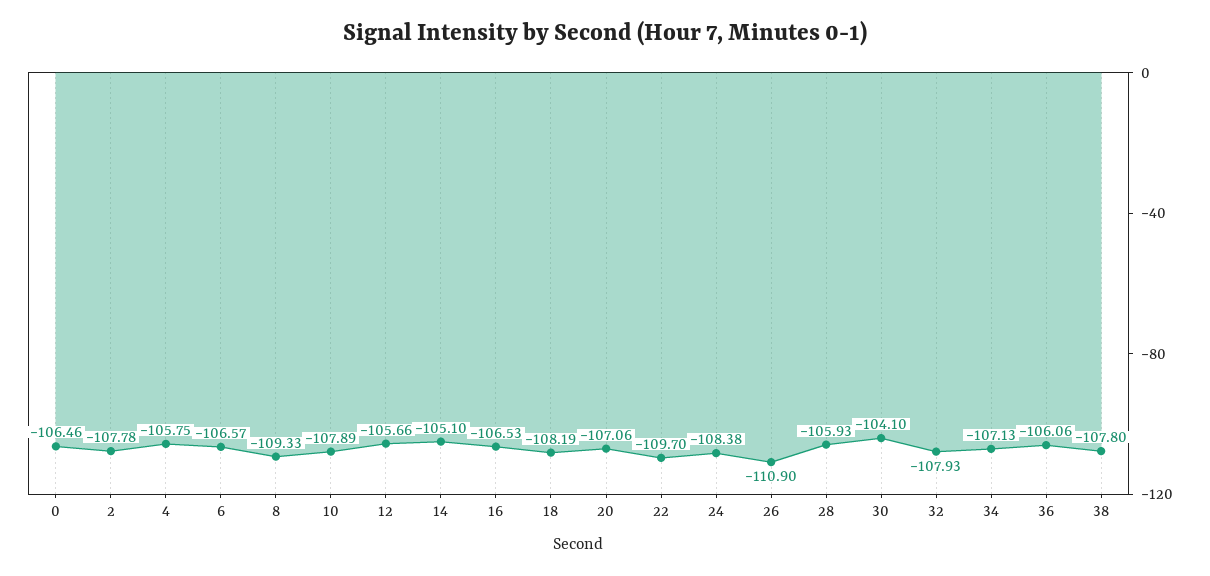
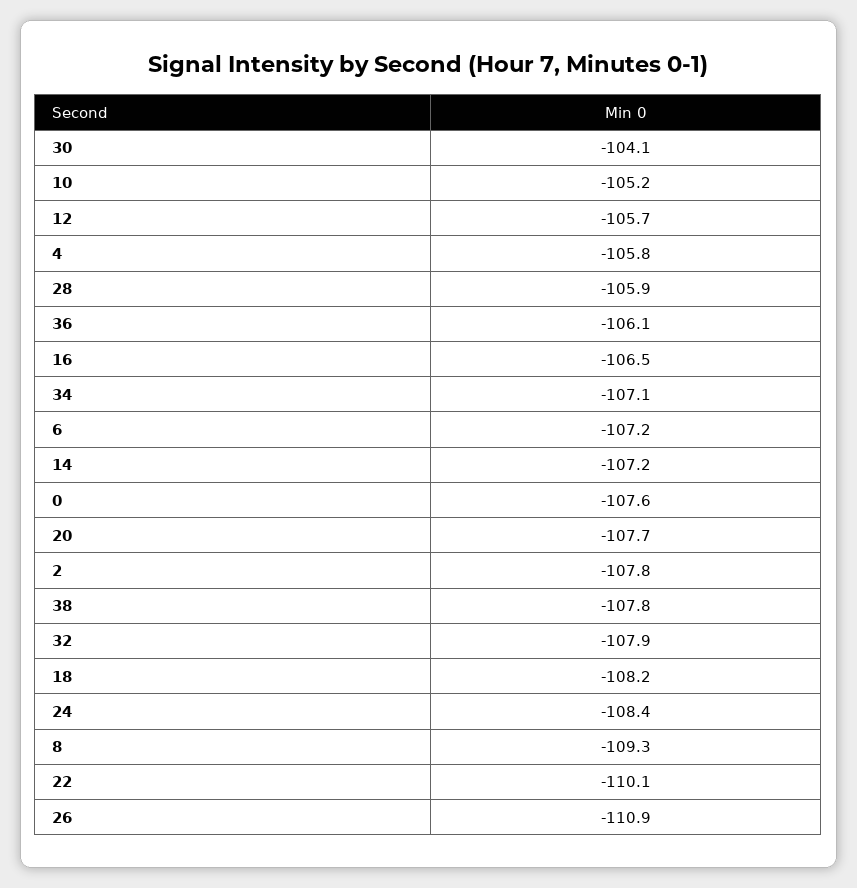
0: -106.46 -> -107.6
6: -106.57 -> -107.2
10: -107.89 -> -105.2
14: -105.1 -> -107.2
20: -107.06 -> -107.7
22: -109.7 -> -110.1

